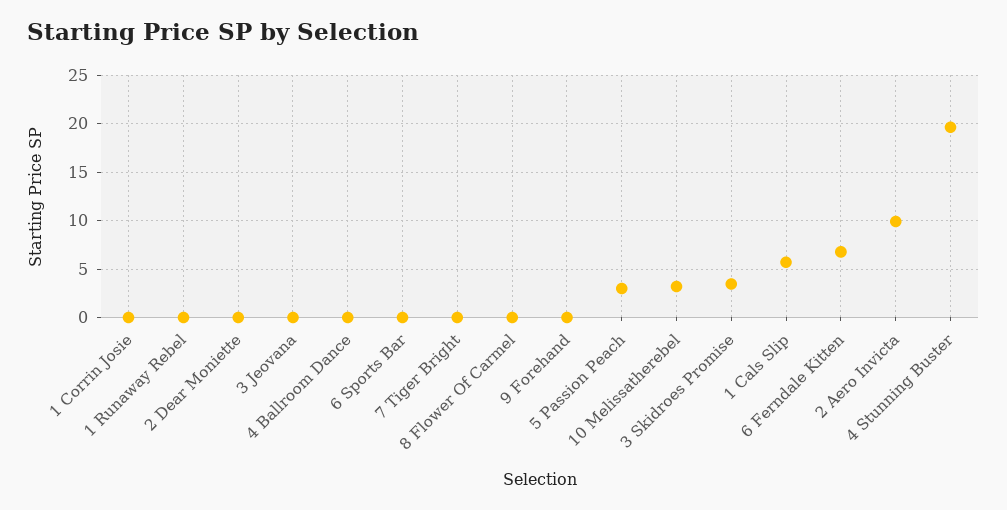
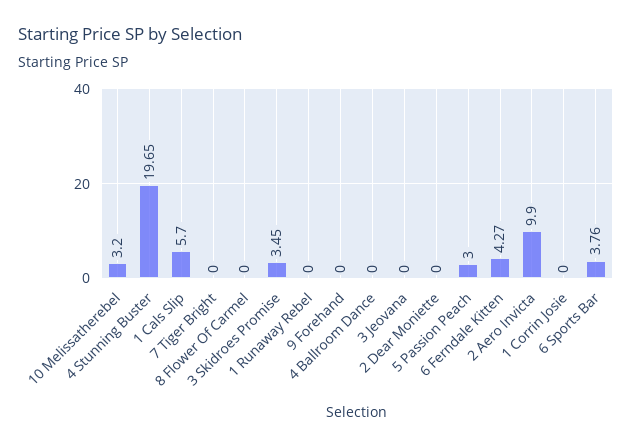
6 Sports Bar: 0 -> 3.76
6 Ferndale Kitten: 7 -> 4.27

